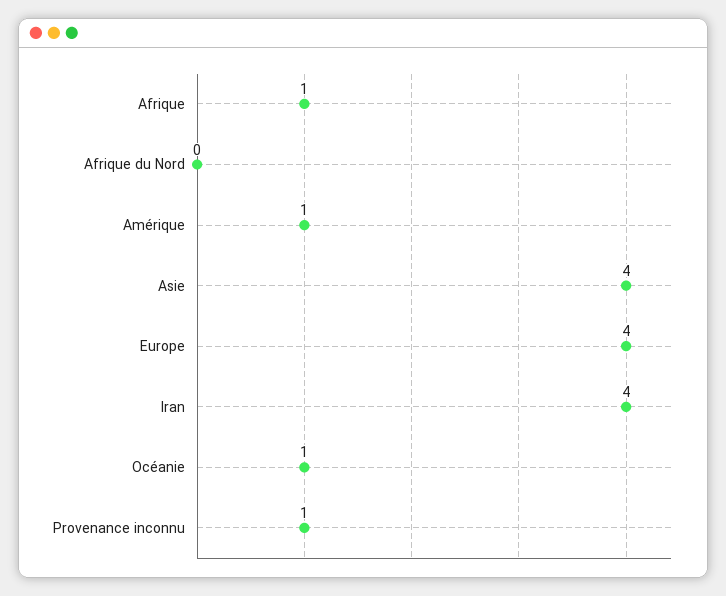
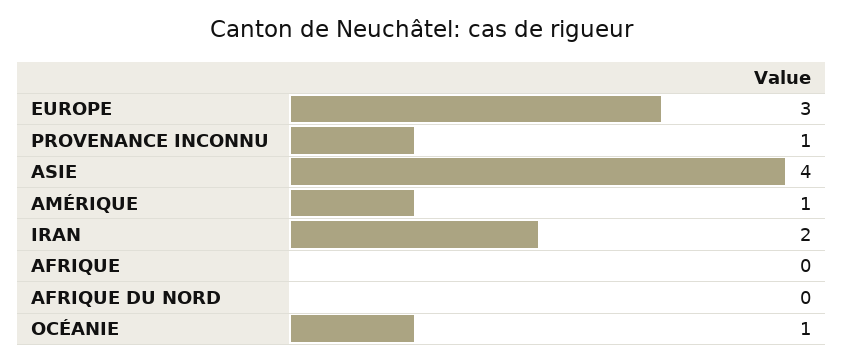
Afrique: 1 -> 0
Europe: 4 -> 3
Iran: 4 -> 2

